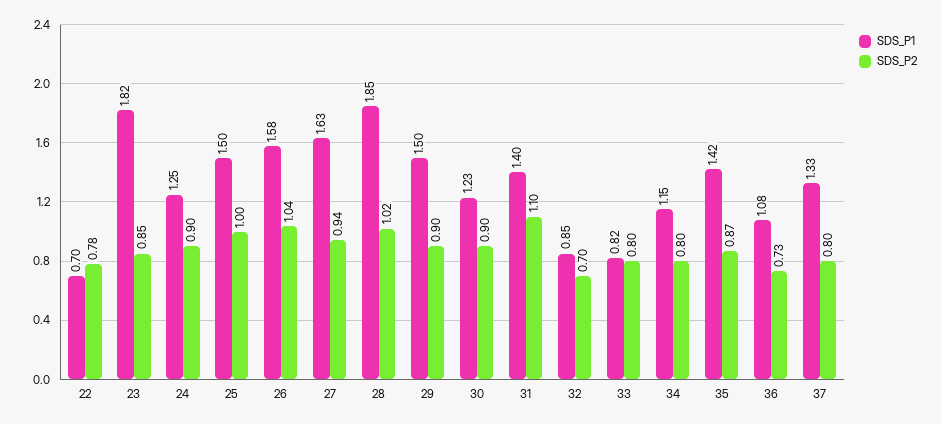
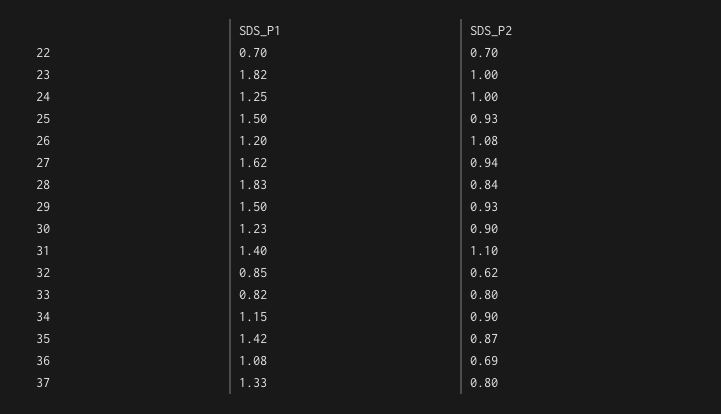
SDS_P2, 22: 0.78 -> 0.7
SDS_P2, 23: 0.85 -> 1
SDS_P2, 24: 0.9 -> 1
SDS_P2, 25: 1 -> 0.93
SDS_P1, 26: 1.58 -> 1.2
SDS_P2, 26: 1.04 -> 1.08
SDS_P1, 27: 1.63 -> 1.62
SDS_P1, 28: 1.85 -> 1.83
SDS_P2, 28: 1.02 -> 0.84
SDS_P2, 29: 0.9 -> 0.93
SDS_P2, 32: 0.7 -> 0.62
SDS_P2, 34: 0.8 -> 0.9
SDS_P2, 36: 0.73 -> 0.69

